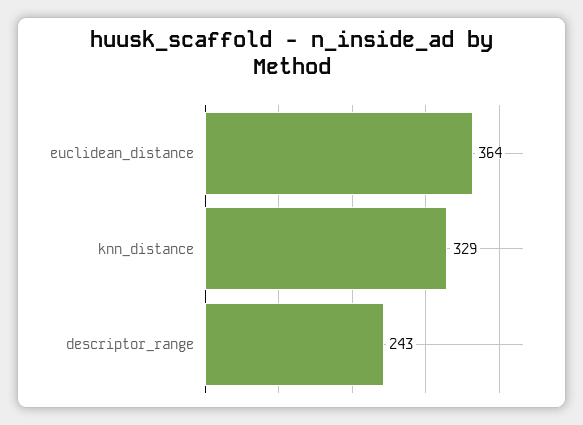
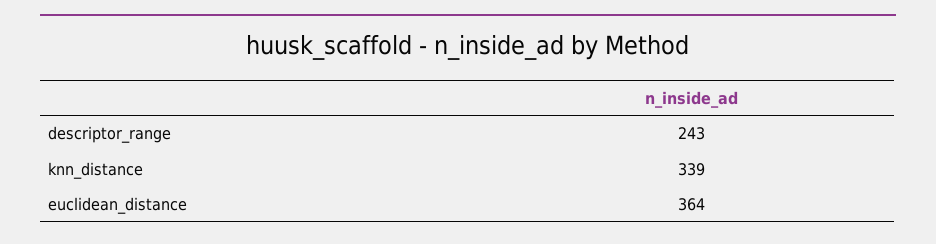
knn_distance: 329 -> 339

